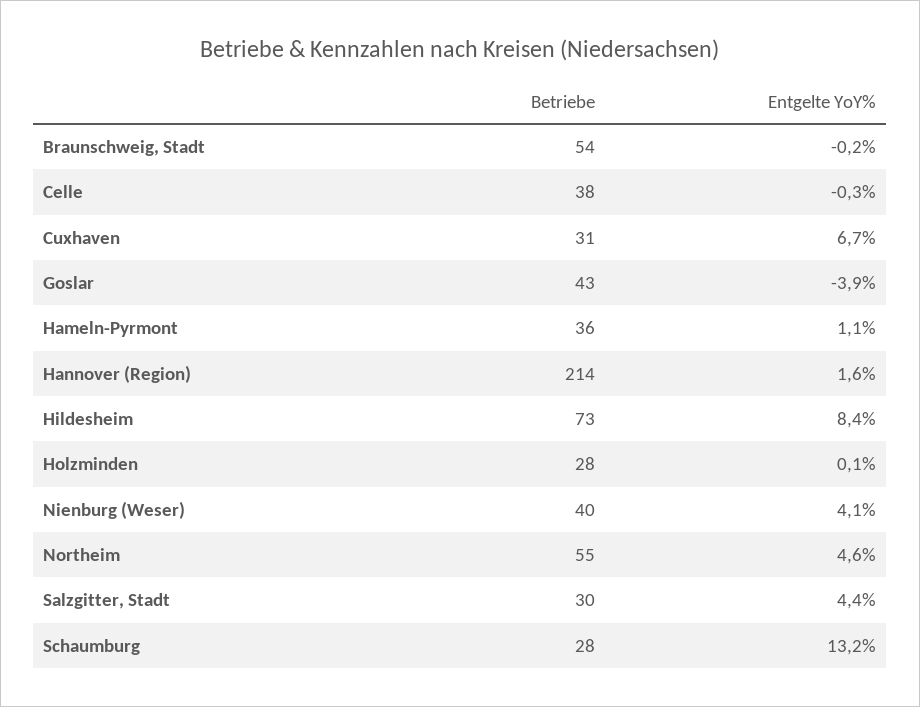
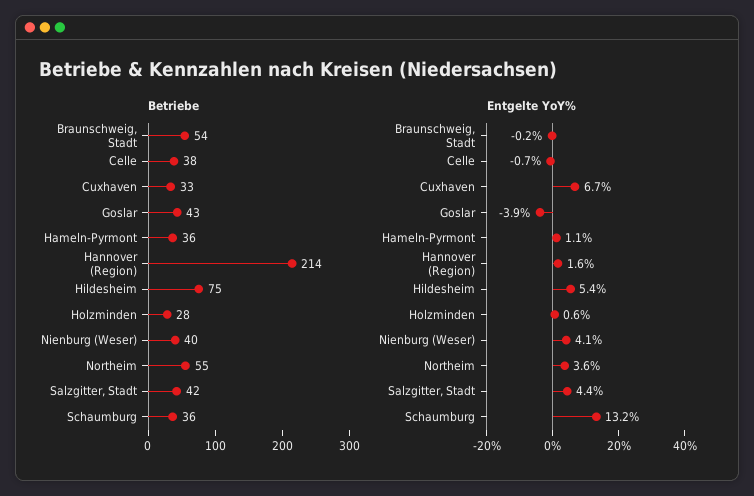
Entgelte YoY%, Celle: -0.3 -> -0.7
Betriebe, Cuxhaven: 31 -> 33
Betriebe, Hildesheim: 73 -> 75
Entgelte YoY%, Hildesheim: 8.4 -> 5.4
Entgelte YoY%, Holzminden: 0.1 -> 0.6
Entgelte YoY%, Northeim: 4.6 -> 3.6
Betriebe, Salzgitter, Stadt: 30 -> 42
Betriebe, Schaumburg: 28 -> 36

